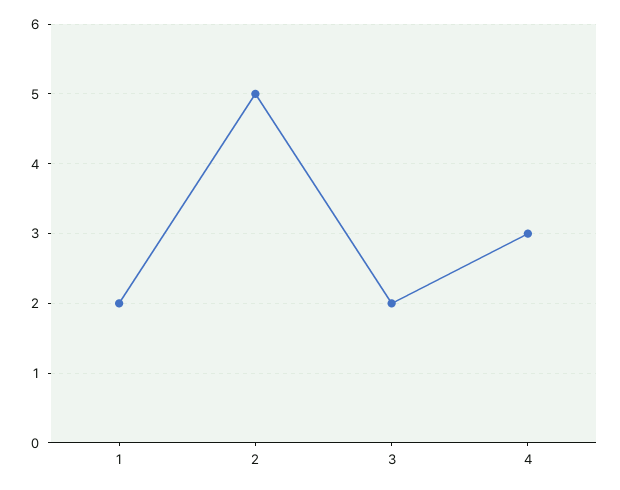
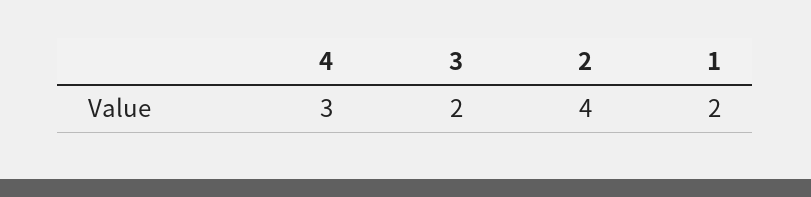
2: 5 -> 4

